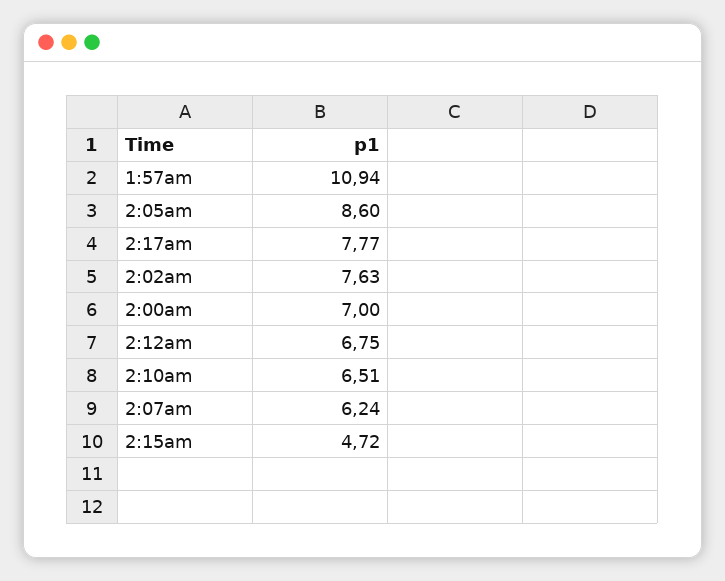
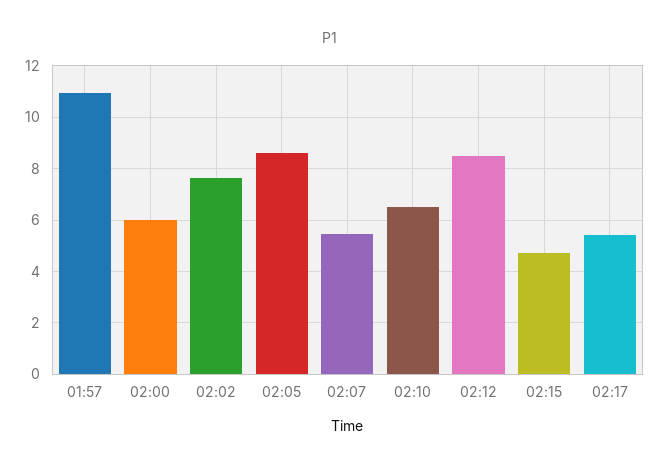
2:17am: 7.77 -> 5.5
2:00am: 7 -> 6
2:12am: 6.75 -> 8.5
2:07am: 6.24 -> 5.5

